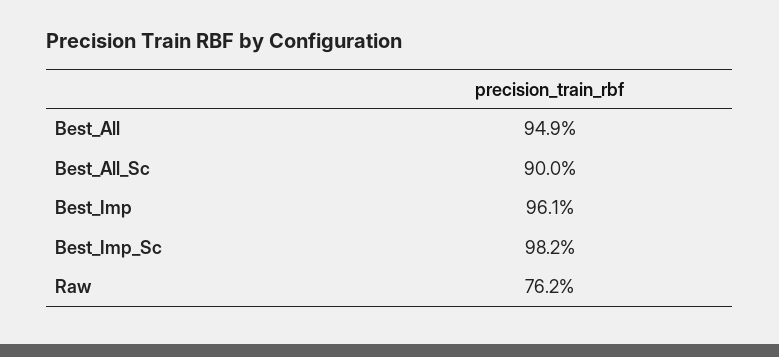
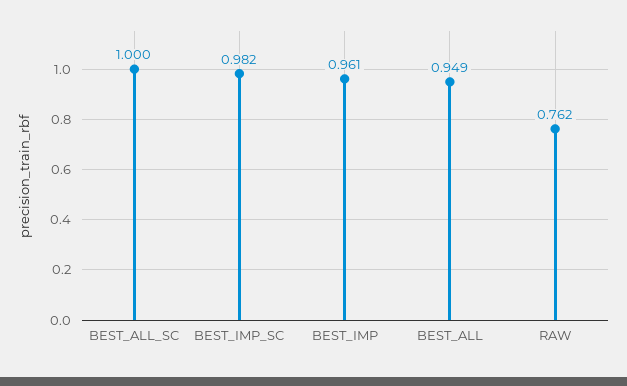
Best_All_Sc: 0.9 -> 1

